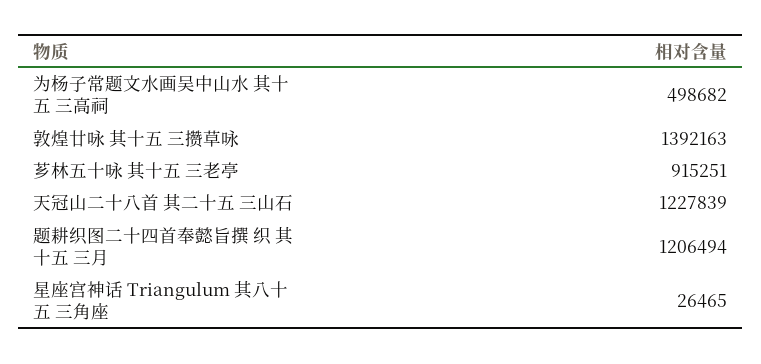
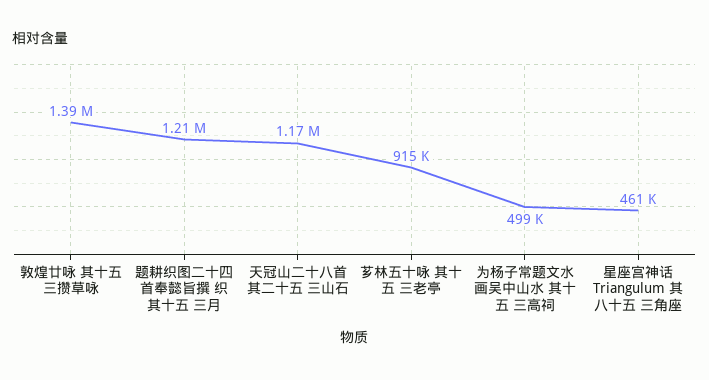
天冠山二十八首 其二十五 三山石: 1227839 -> 1170000
星座宫神话 Triangulum 其八十五 三角座: 26465 -> 461000

